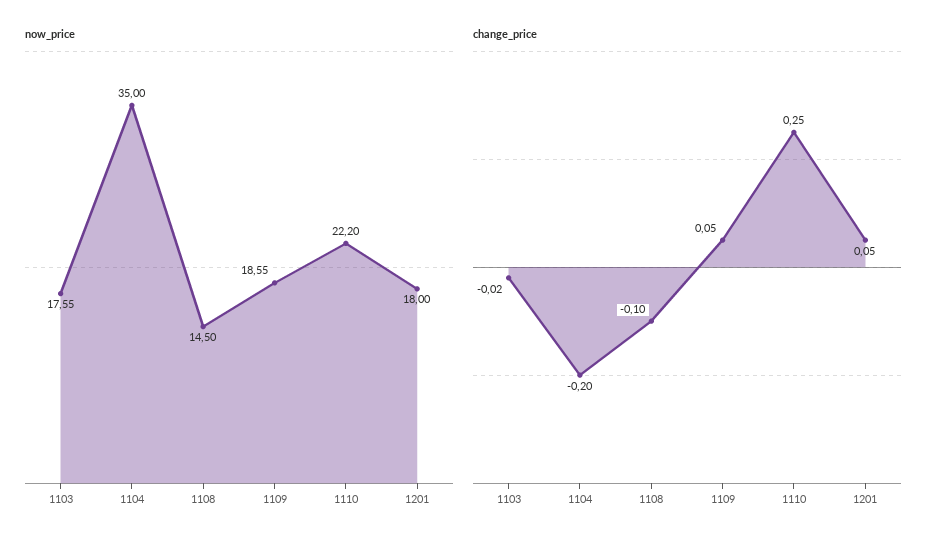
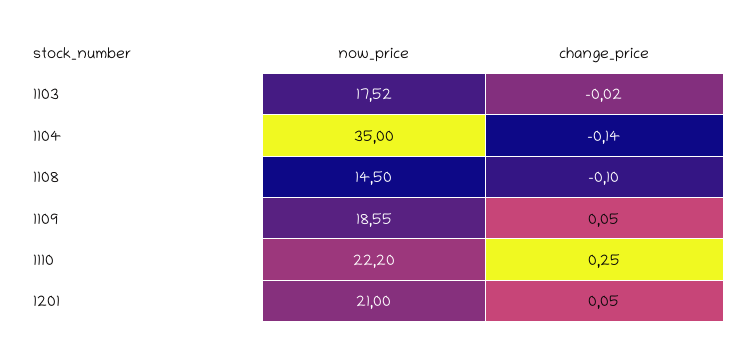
now_price, 1103: 17.55 -> 17.52
now_price, 1201: 18 -> 21
change_price, 1104: -0.2 -> -0.14

